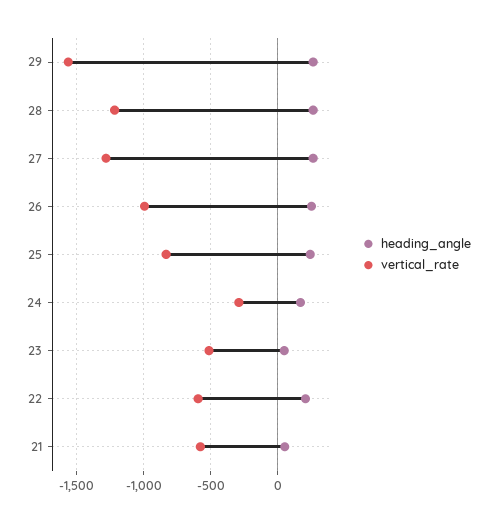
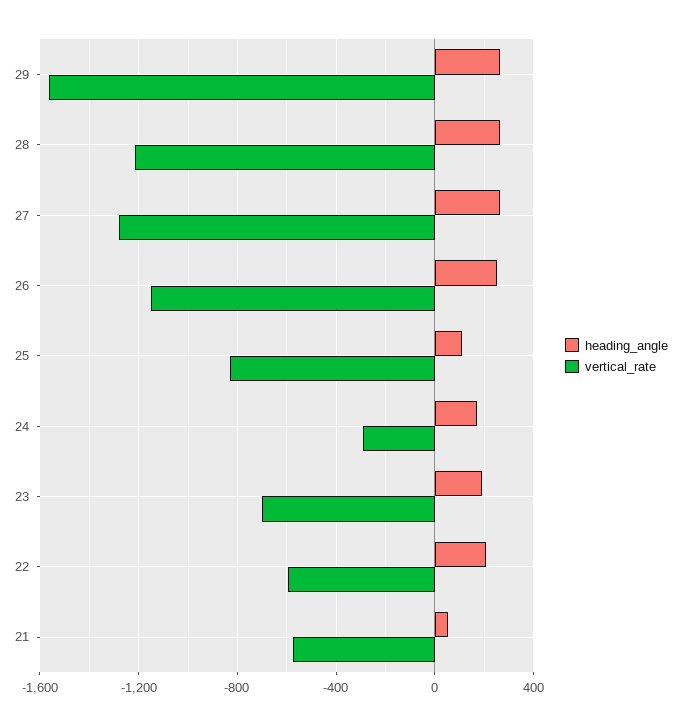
vertical_rate, 26: -1000 -> -1150
heading_angle, 25: 250 -> 100
heading_angle, 23: 50 -> 200
vertical_rate, 23: -500 -> -700

